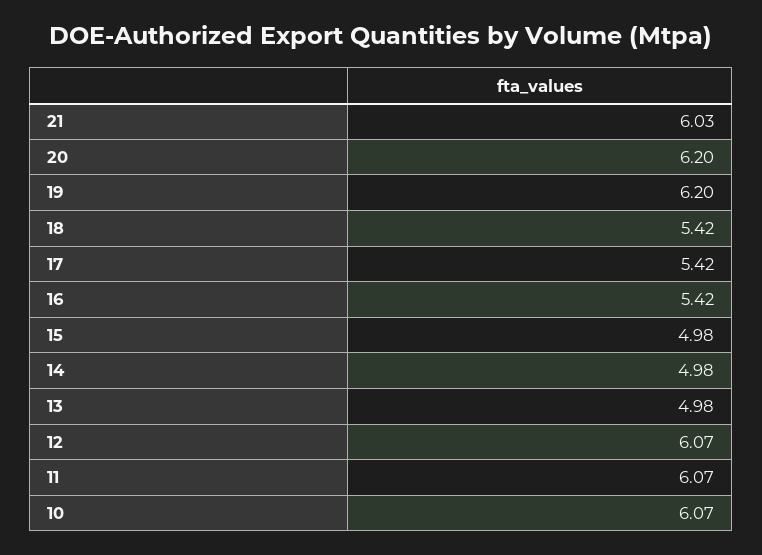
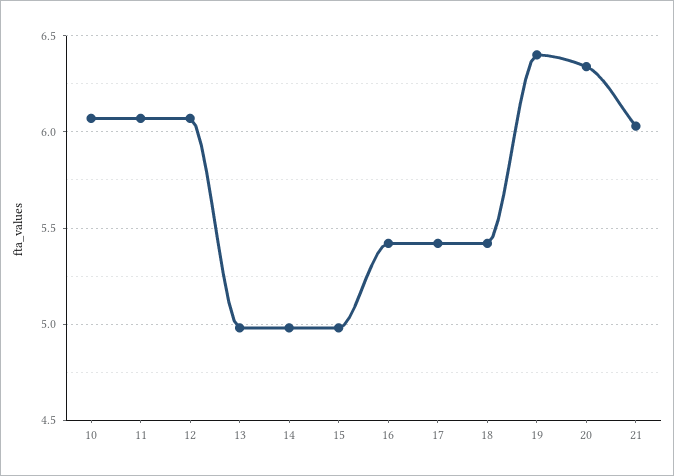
20: 6.2 -> 6.35
19: 6.2 -> 6.4

